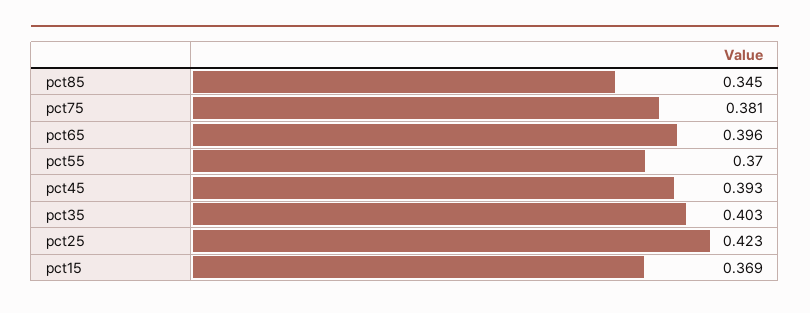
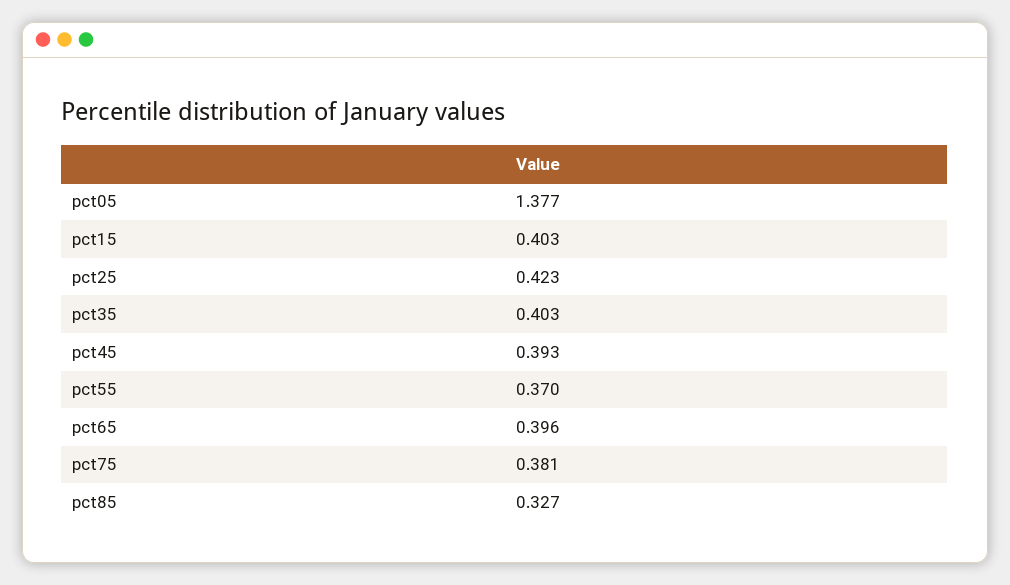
pct85: 0.345 -> 0.327
pct15: 0.369 -> 0.403
pct05: none -> 1.377

